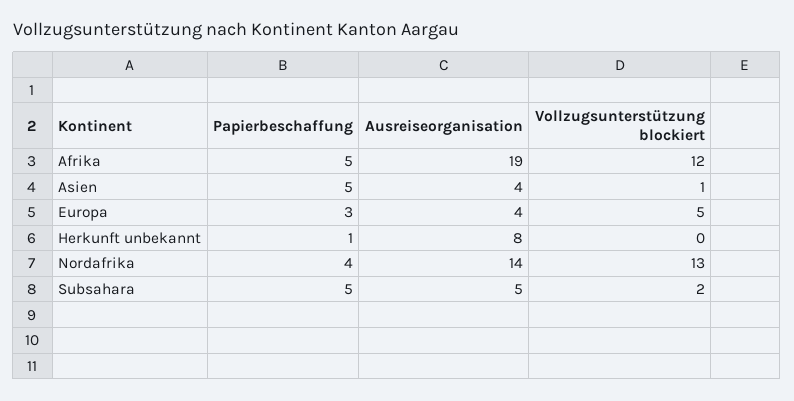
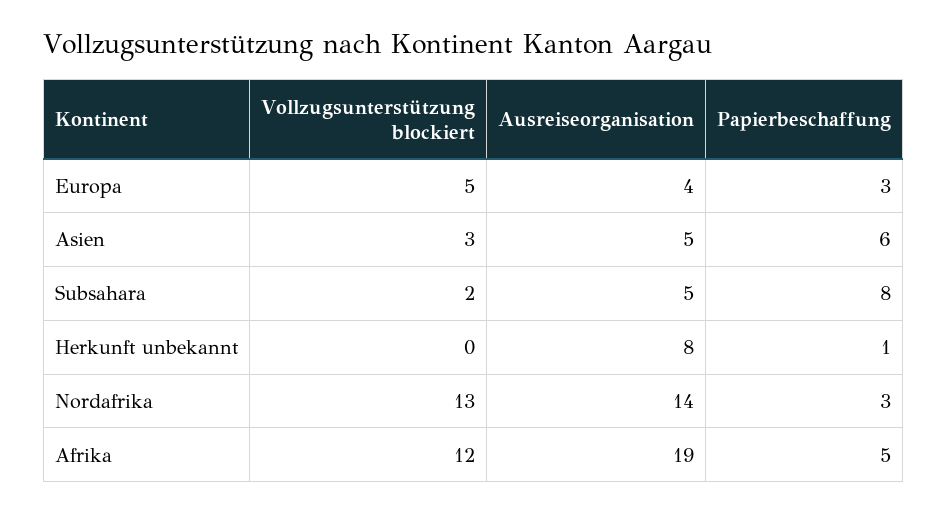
Papierbeschaffung, Asien: 5 -> 6
Ausreiseorganisation, Asien: 4 -> 5
Vollzugsunterstützung blockiert, Asien: 1 -> 3
Papierbeschaffung, Nordafrika: 4 -> 3
Papierbeschaffung, Subsahara: 5 -> 8

